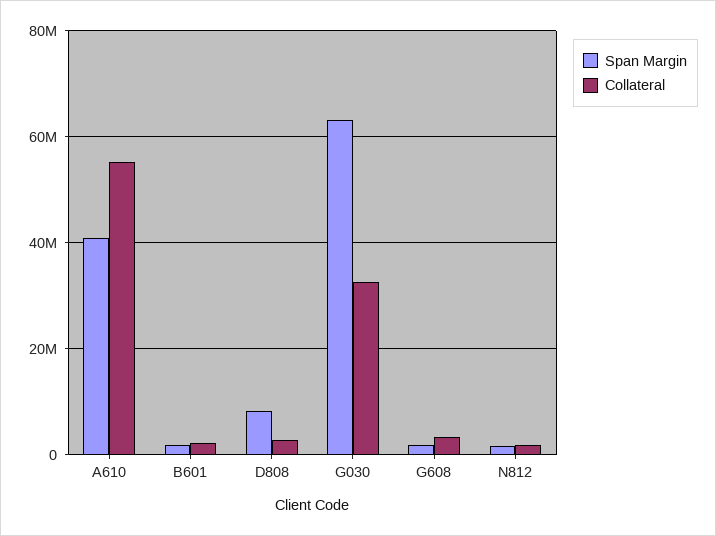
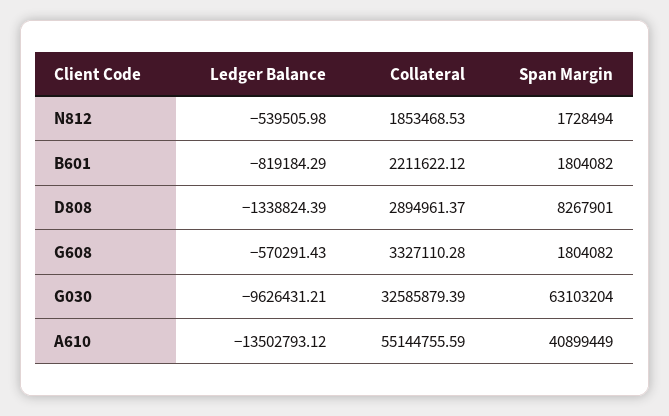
Ledger Balance, N812: none -> -539505.98
Ledger Balance, B601: none -> -819184.29
Ledger Balance, D808: none -> -1338824.39
Ledger Balance, G608: none -> -570291.43
Ledger Balance, G030: none -> -9626431.21
Ledger Balance, A610: none -> -13502793.12

